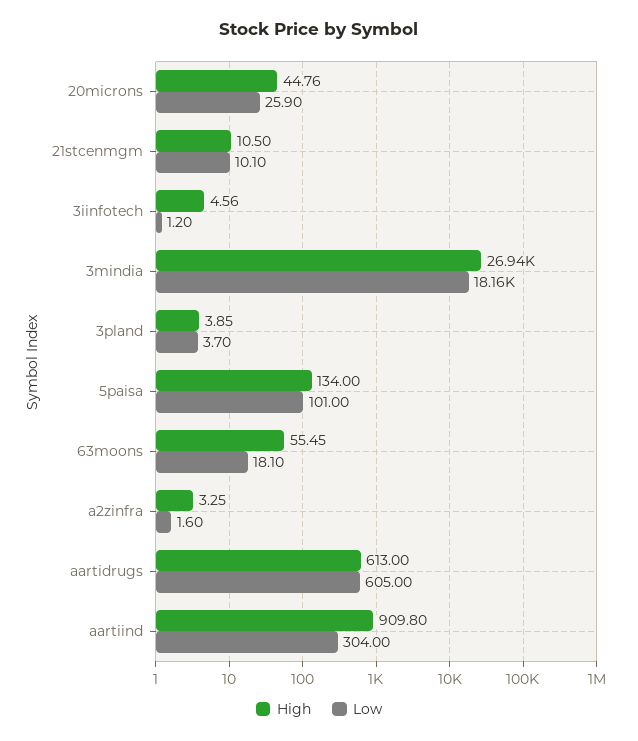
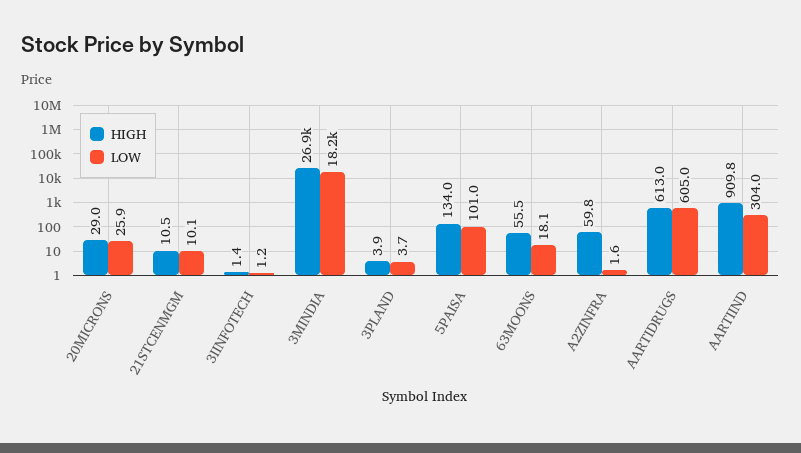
High, 20microns: 44.76 -> 29
High, 3iinfotech: 4.56 -> 1.4
High, a2zinfra: 3.25 -> 59.8

